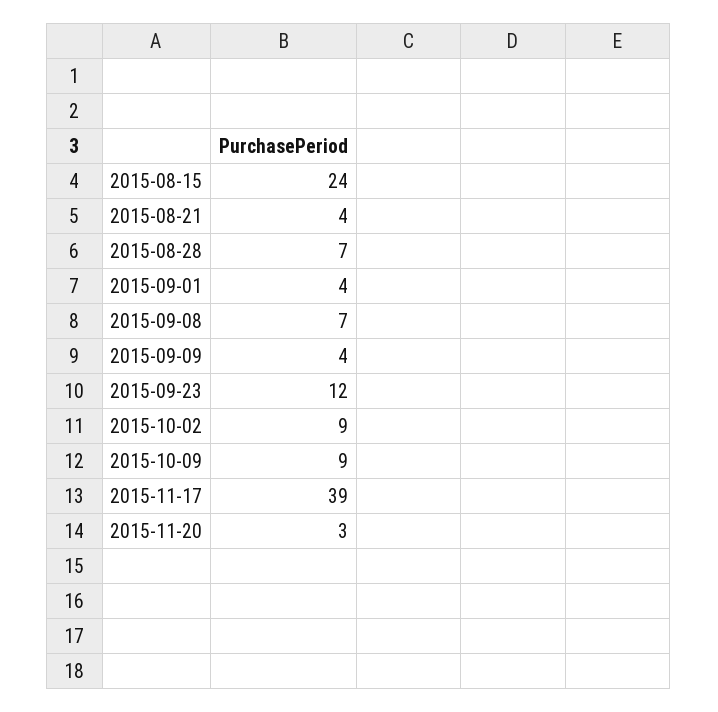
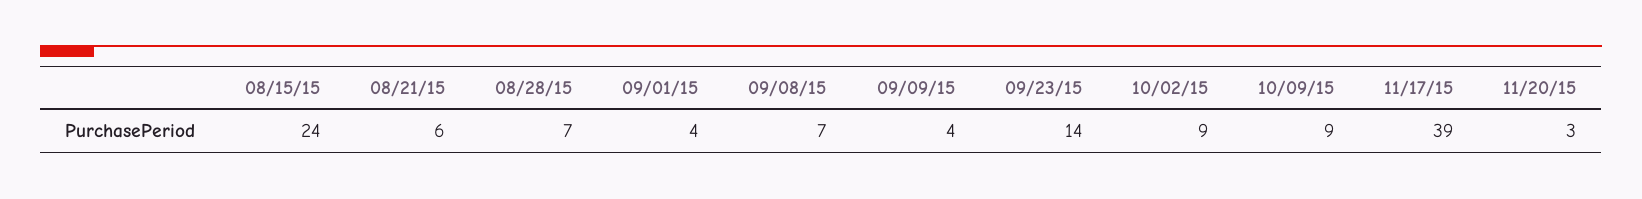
2015-08-21: 4 -> 6
2015-09-23: 12 -> 14

